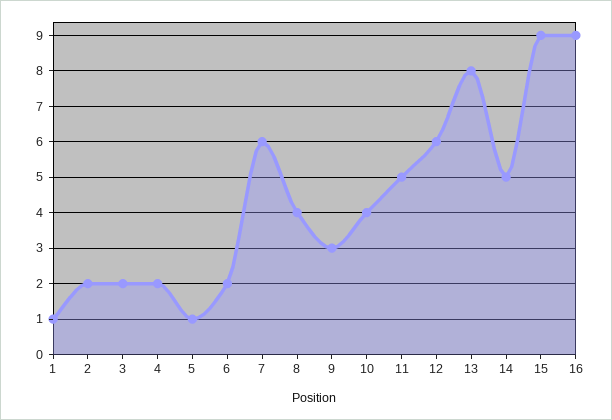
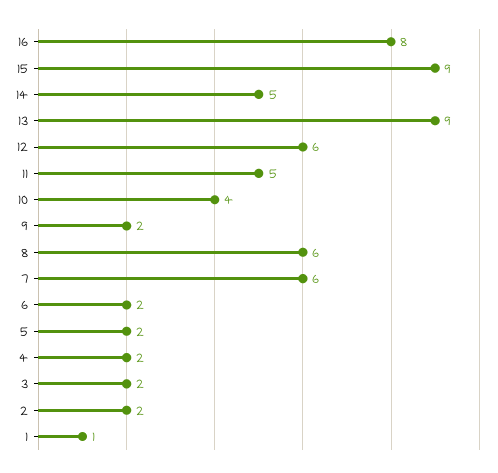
5: 1 -> 2
8: 4 -> 6
9: 3 -> 2
13: 8 -> 9
16: 9 -> 8

